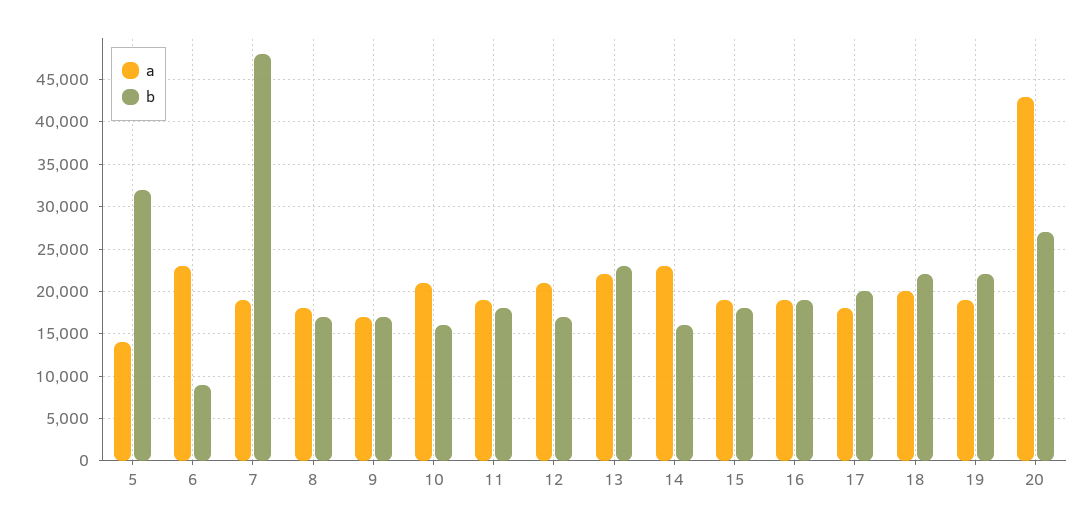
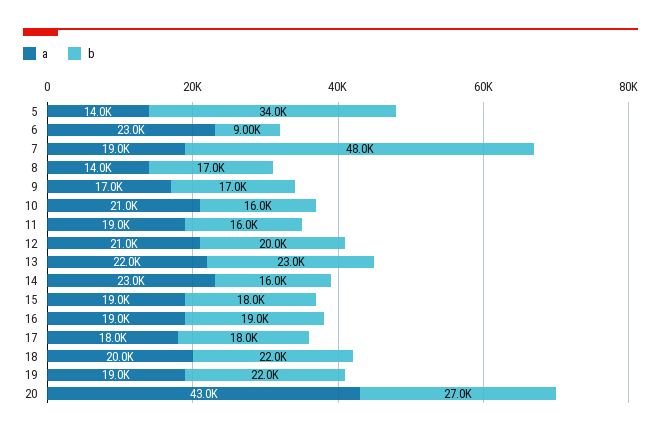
b, 5: 32000 -> 34000
a, 8: 18000 -> 14000
b, 11: 18000 -> 16000
b, 12: 17000 -> 20000
b, 17: 20000 -> 18000

